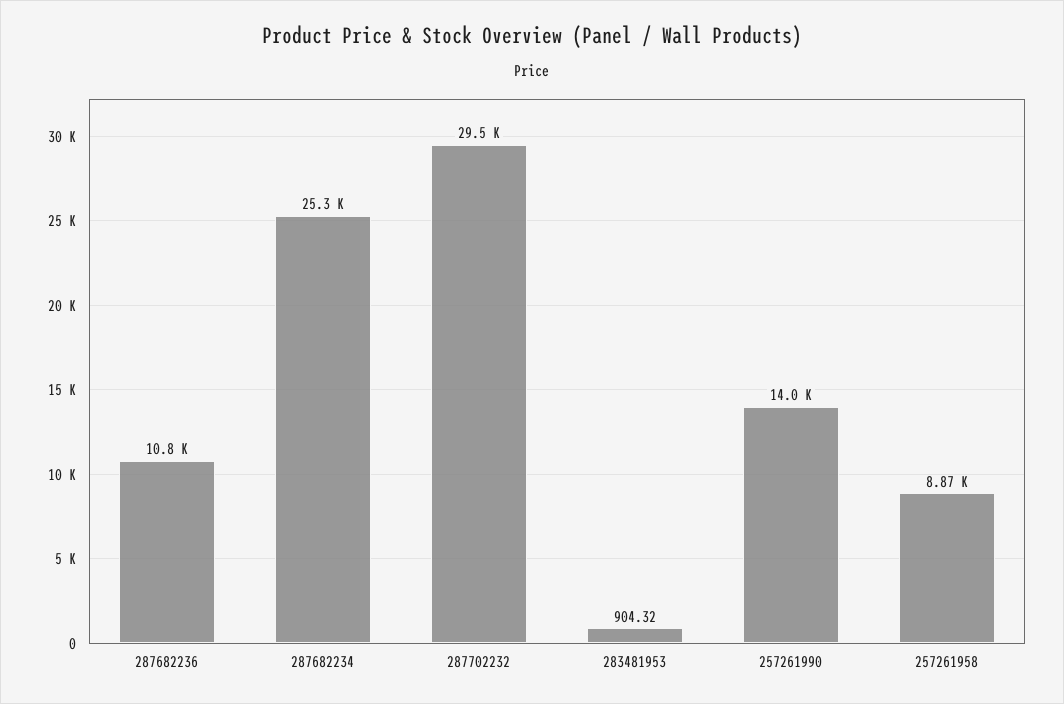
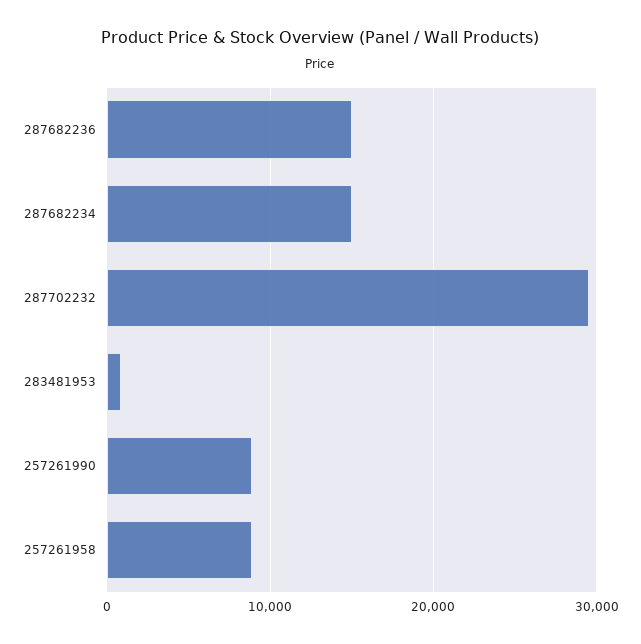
287682236: 10800 -> 15000
287682234: 25300 -> 15000
257261990: 14000 -> 9000

